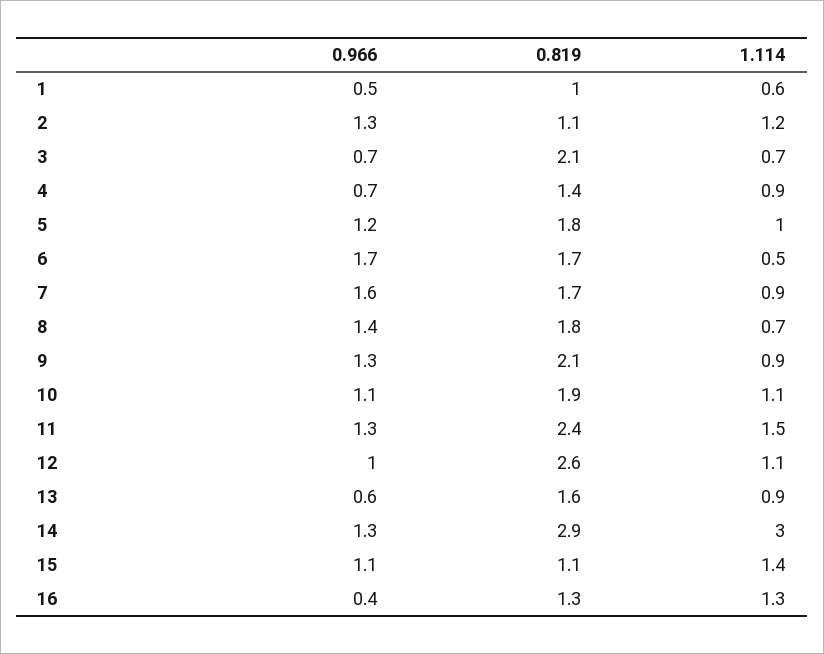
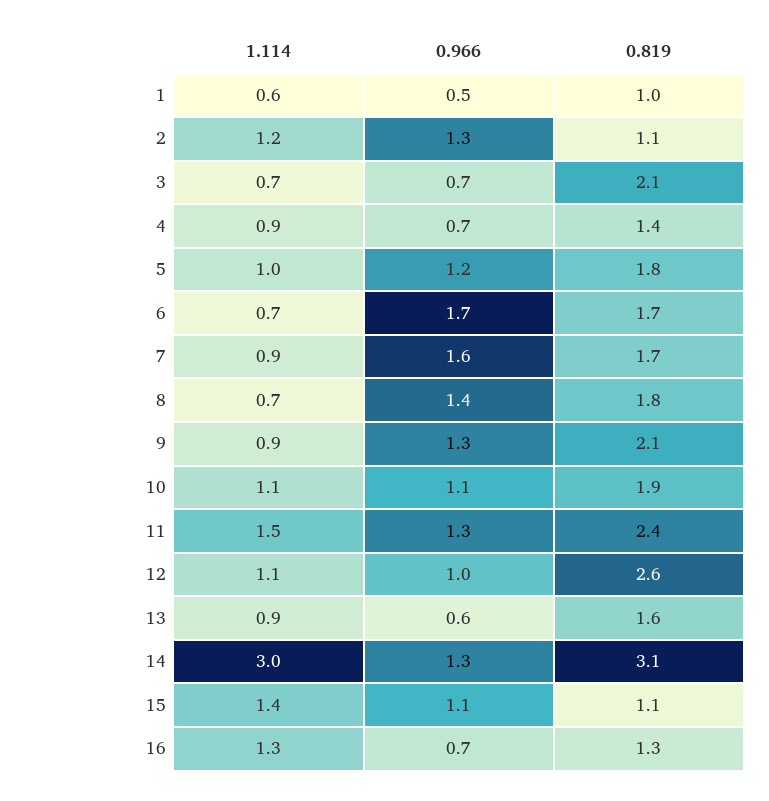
1.114, 6: 0.5 -> 0.7
0.819, 14: 2.9 -> 3.1
0.966, 16: 0.4 -> 0.7

